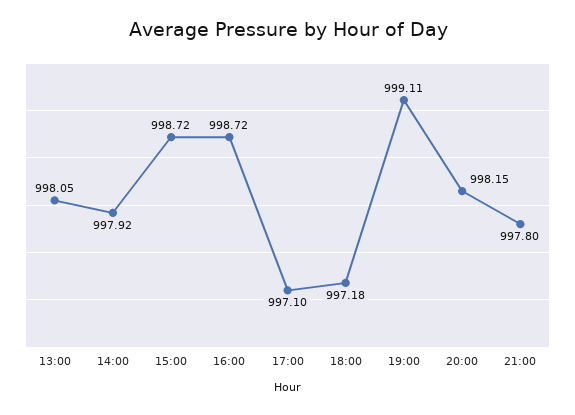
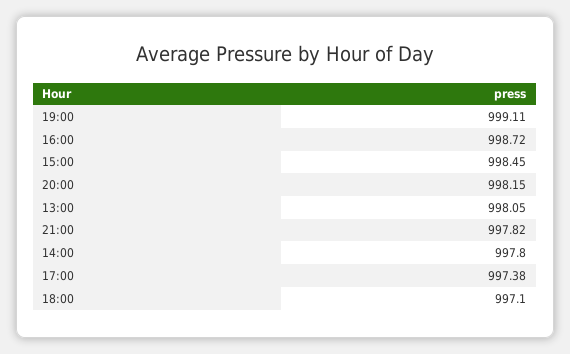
14:00: 997.92 -> 997.8
15:00: 998.72 -> 998.45
17:00: 997.1 -> 997.38
18:00: 997.18 -> 997.1
21:00: 997.8 -> 997.82

